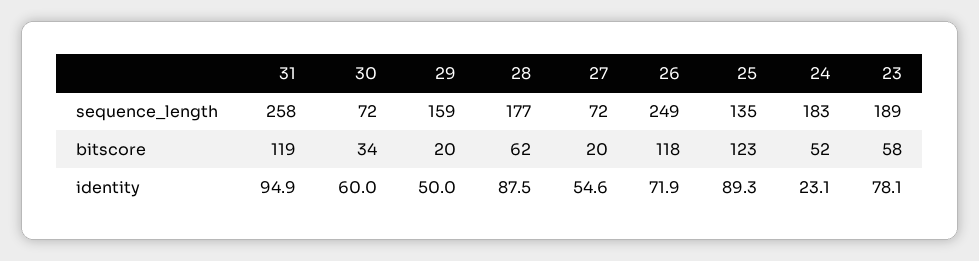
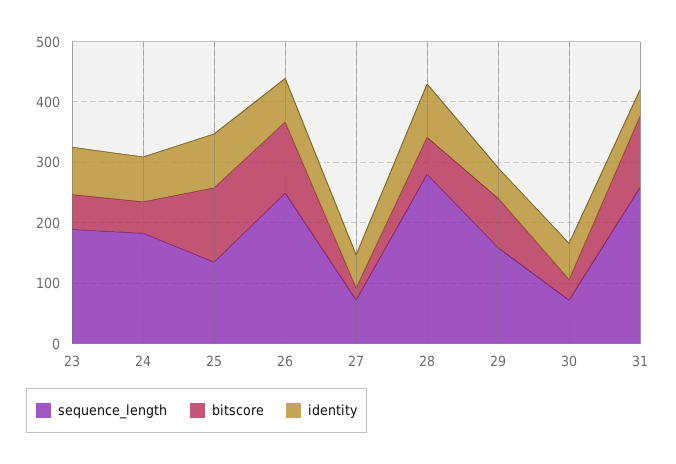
sequence_length, 28: 177 -> 280
bitscore, 29: 20 -> 80
identity, 31: 94.9 -> 40
identity, 24: 23.1 -> 80

